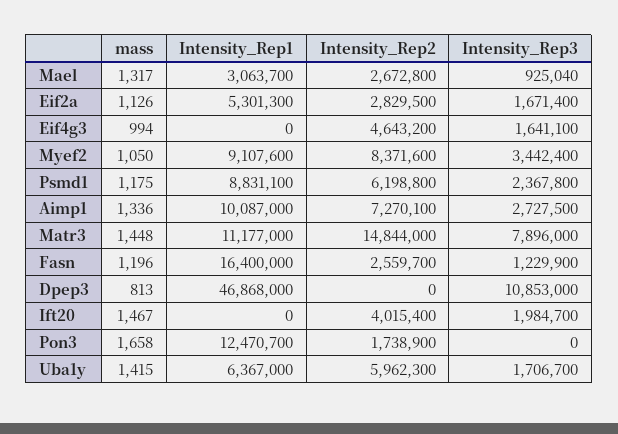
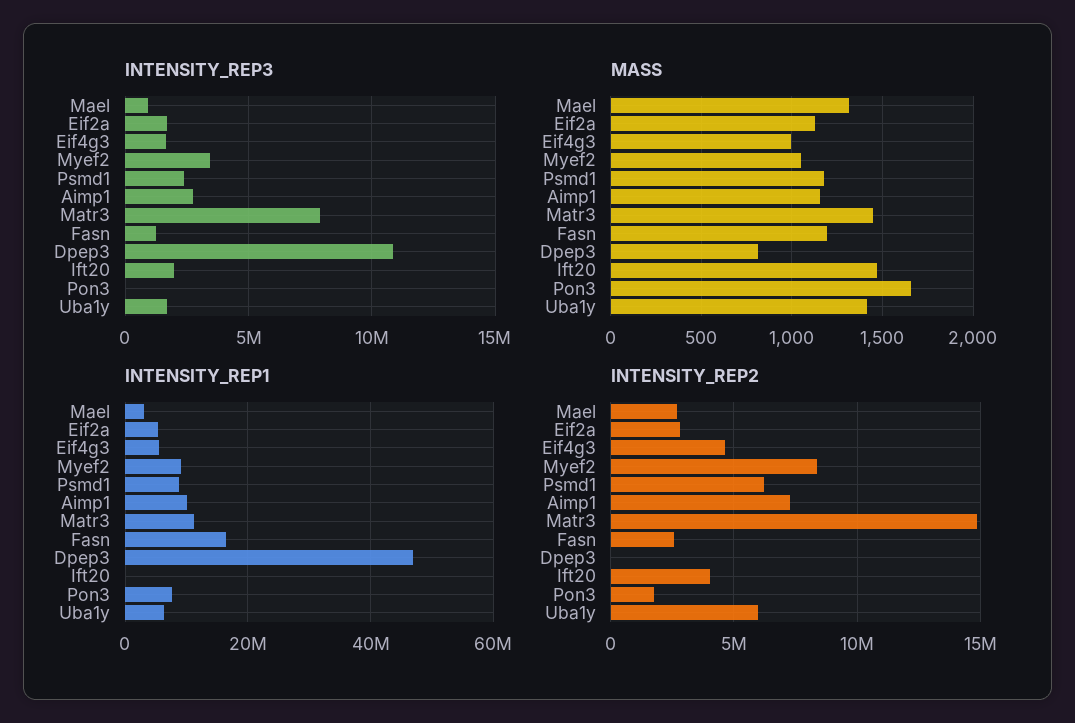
Intensity_Rep1, Eif4g3: 0 -> 6000000
mass, Aimp1: 1336 -> 1150
Intensity_Rep1, Pon3: 12470700 -> 8000000

